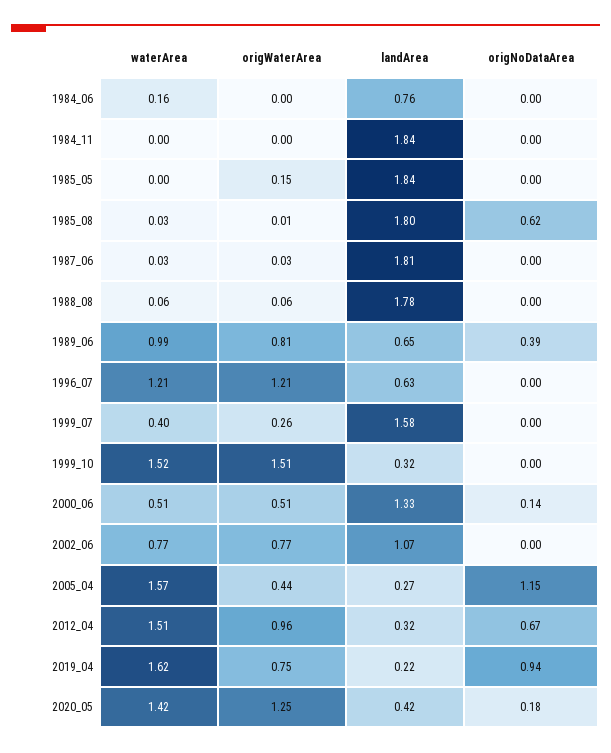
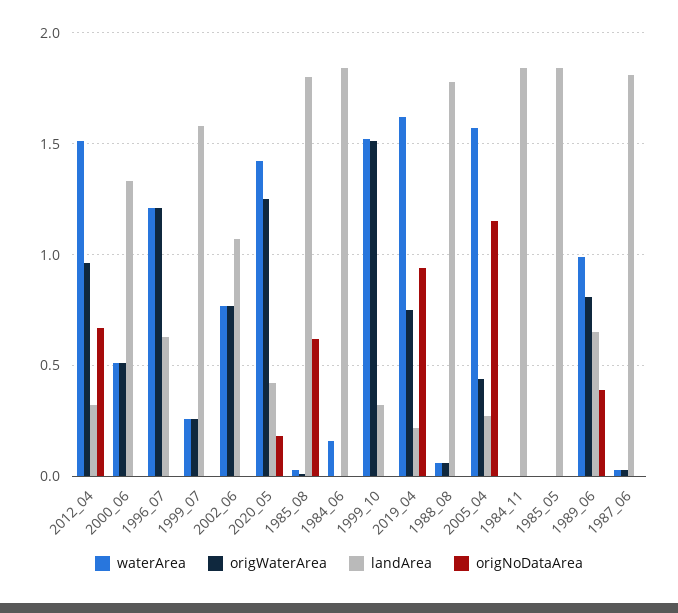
landArea, 1984_06: 0.76 -> 1.85
origWaterArea, 1985_05: 0.15 -> 0
waterArea, 1999_07: 0.4 -> 0.25
origNoDataArea, 2000_06: 0.14 -> 0

